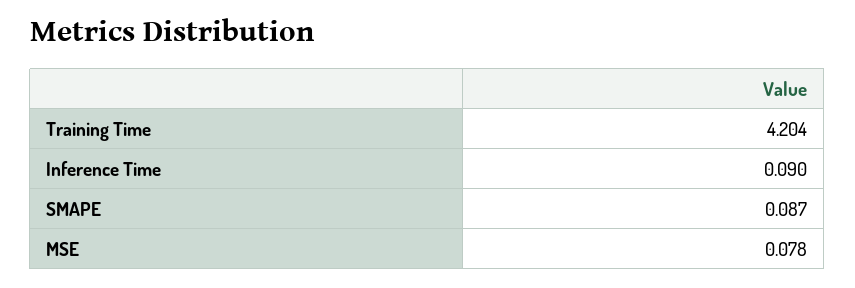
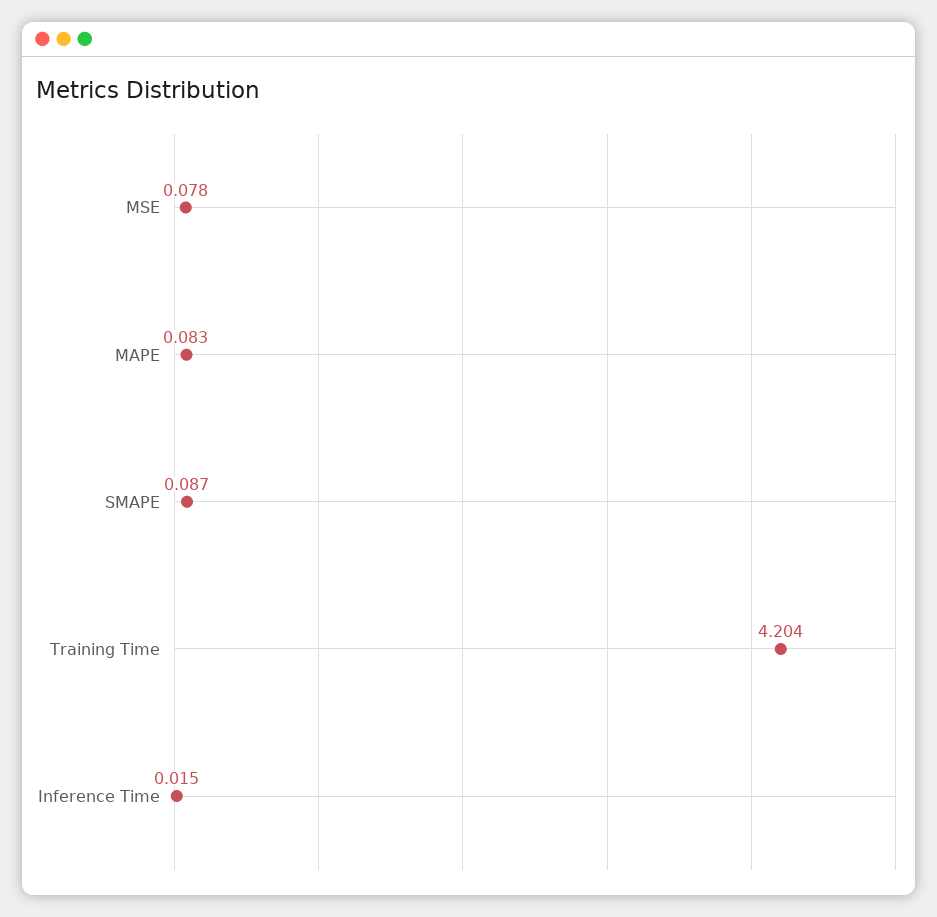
Inference Time: 0.09 -> 0.015
MAPE: none -> 0.083

